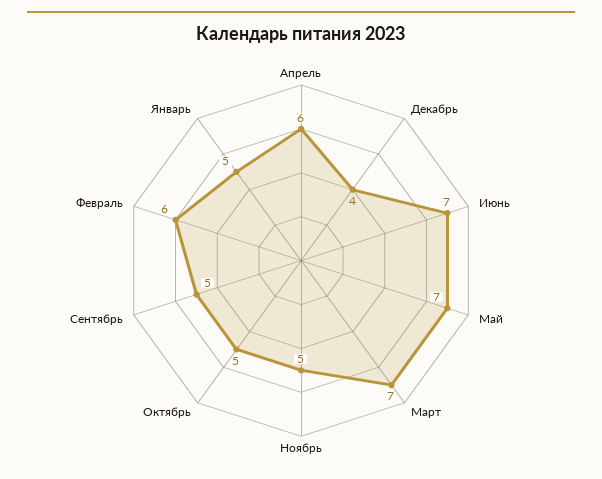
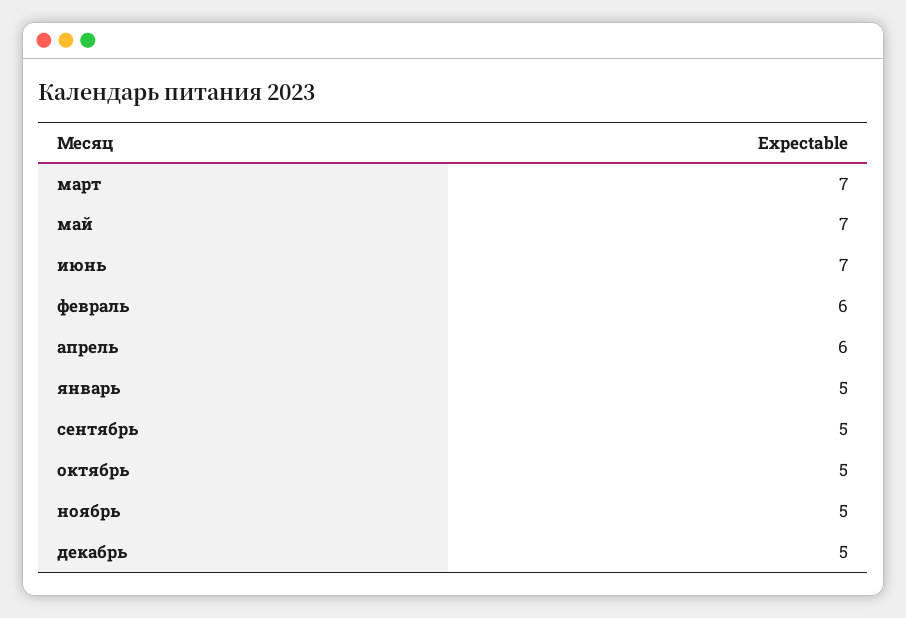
Декабрь: 4 -> 5

